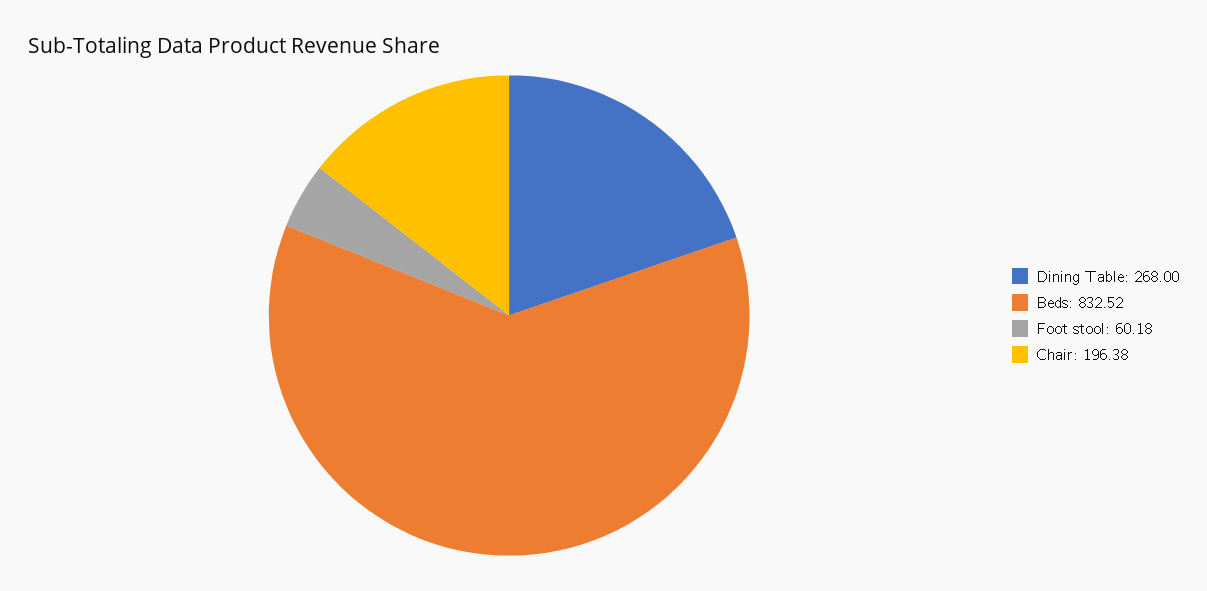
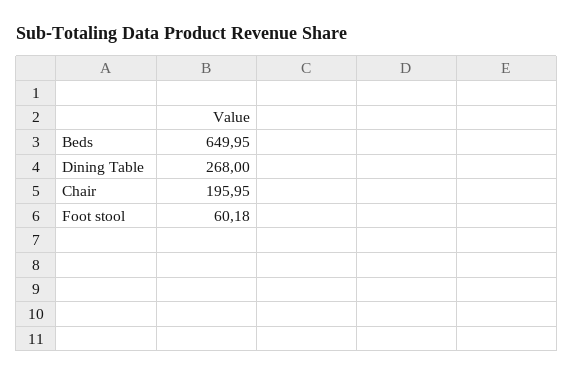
Beds: 832.52 -> 649.95
Chair: 196.38 -> 195.95

